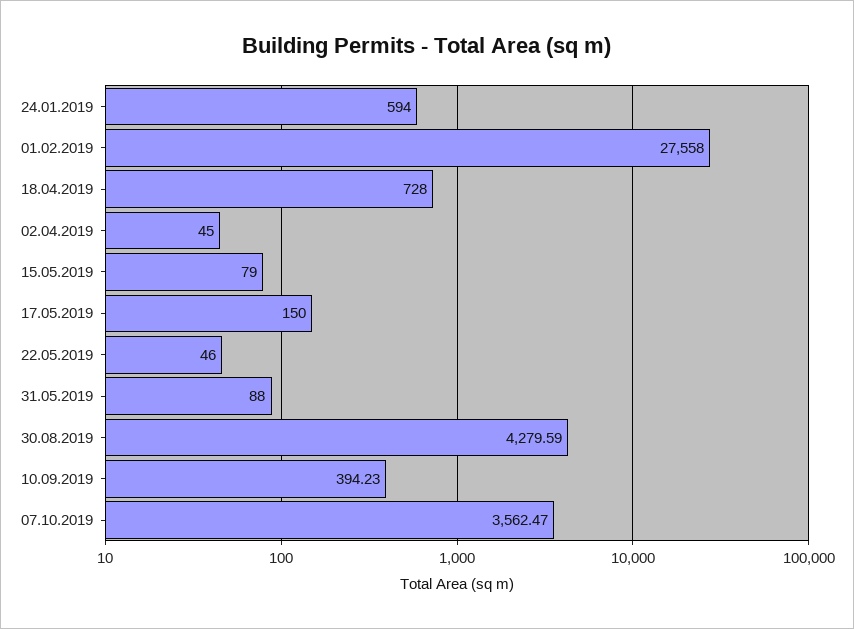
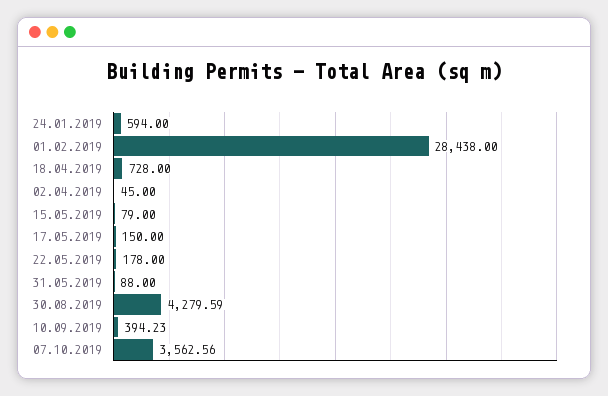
01.02.2019: 27558 -> 28438
22.05.2019: 46 -> 178
07.10.2019: 3562.47 -> 3562.56

